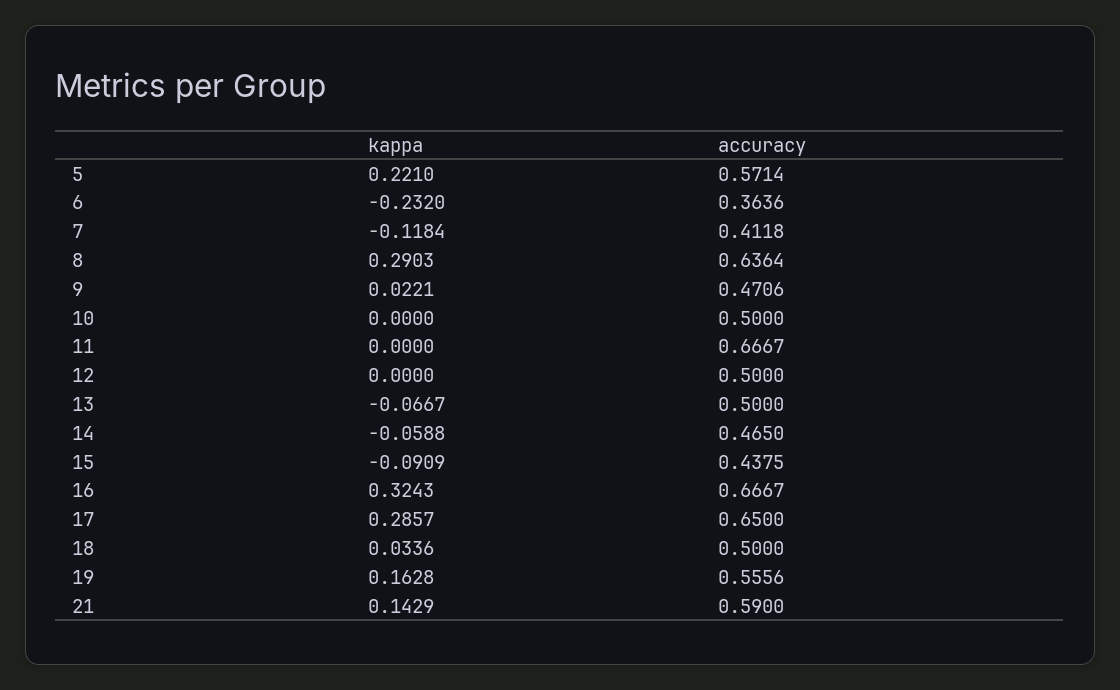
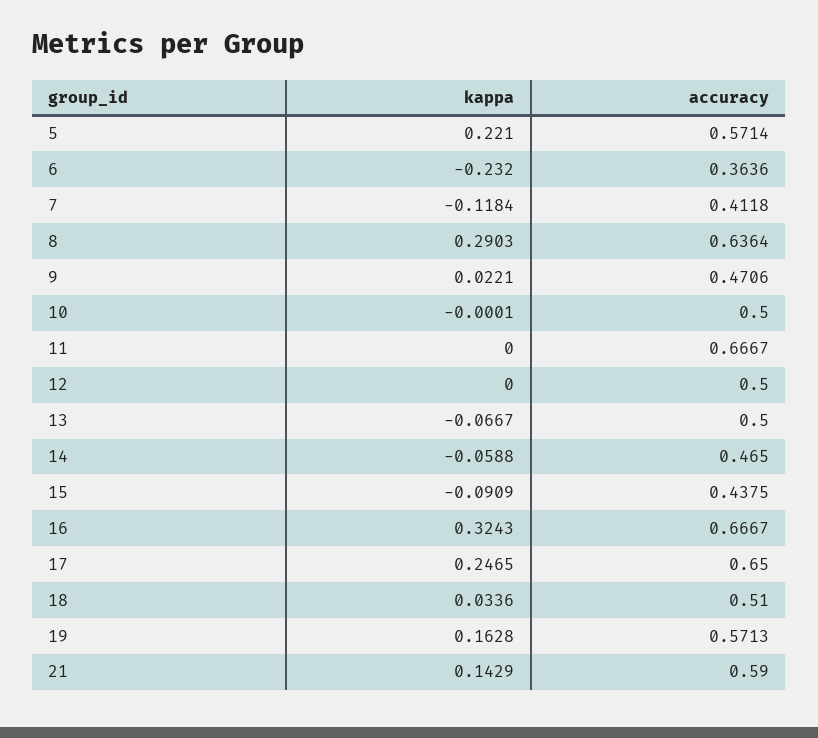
kappa, 10: 0 -> -0.0001
kappa, 17: 0.2857 -> 0.2465
accuracy, 18: 0.5 -> 0.51
accuracy, 19: 0.5556 -> 0.5713

